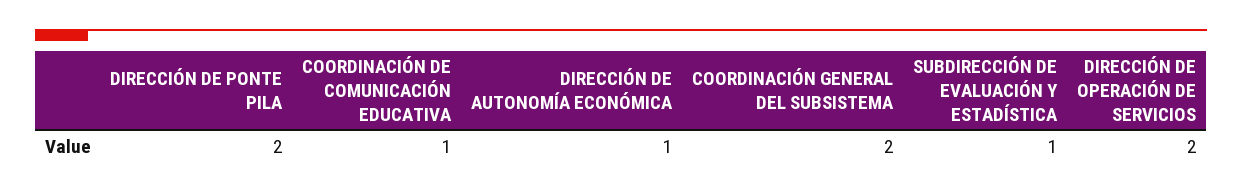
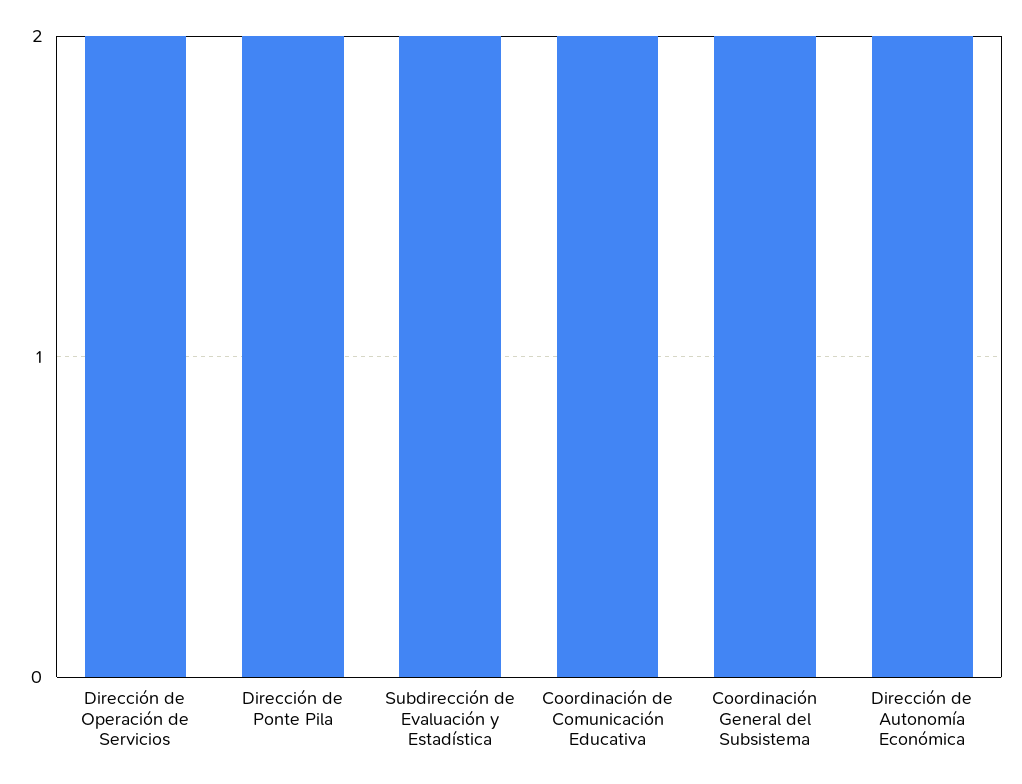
COORDINACIÓN DE COMUNICACIÓN EDUCATIVA: 1 -> 2
DIRECCIÓN DE AUTONOMÍA ECONÓMICA: 1 -> 2
SUBDIRECCIÓN DE EVALUACIÓN Y ESTADÍSTICA: 1 -> 2

